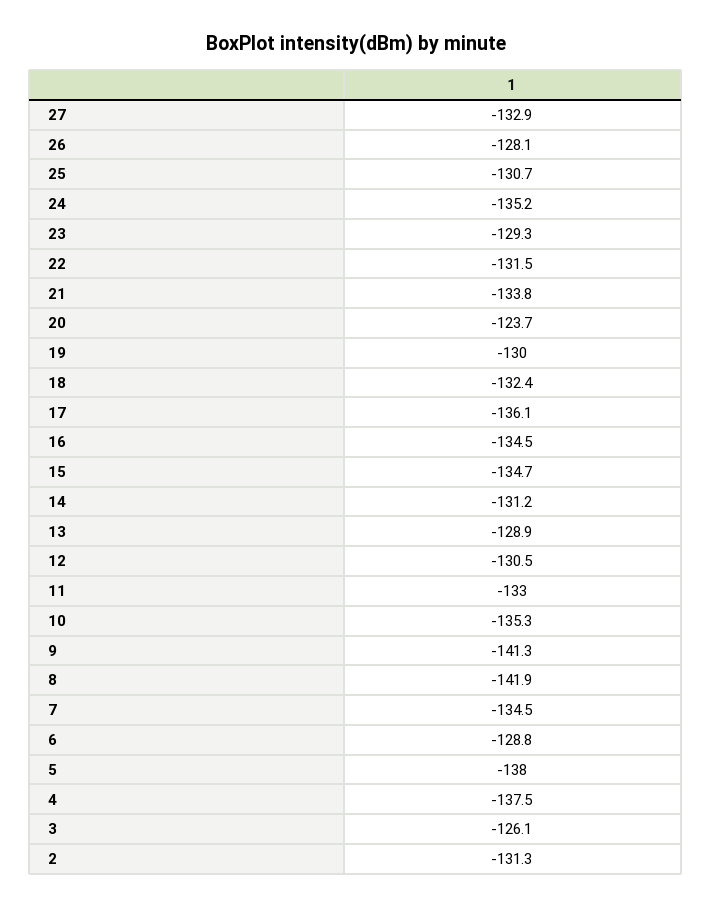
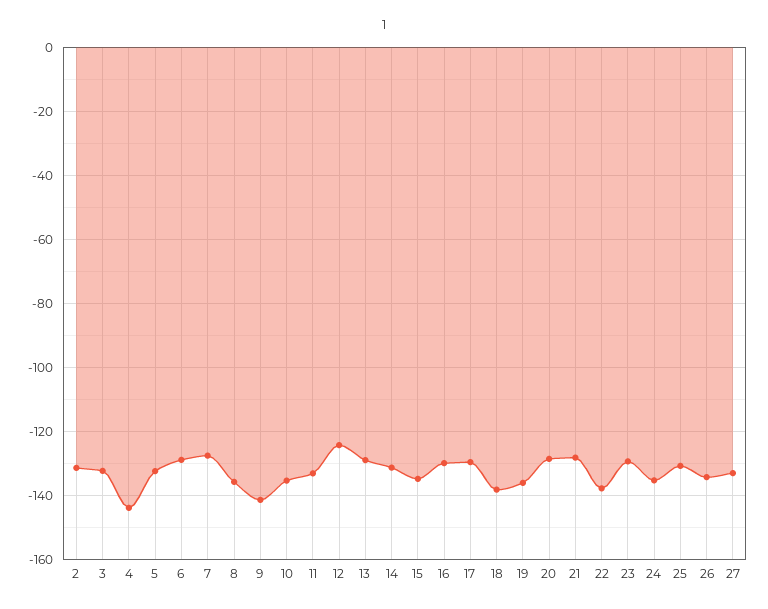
26: -128.1 -> -134
22: -131.5 -> -138
21: -133.8 -> -128
20: -123.7 -> -128
19: -130 -> -136
18: -132.4 -> -138
17: -136.1 -> -130
16: -134.5 -> -130
12: -130.5 -> -124
8: -141.9 -> -136
7: -134.5 -> -128
5: -138 -> -132
4: -137.5 -> -144
3: -126.1 -> -132

